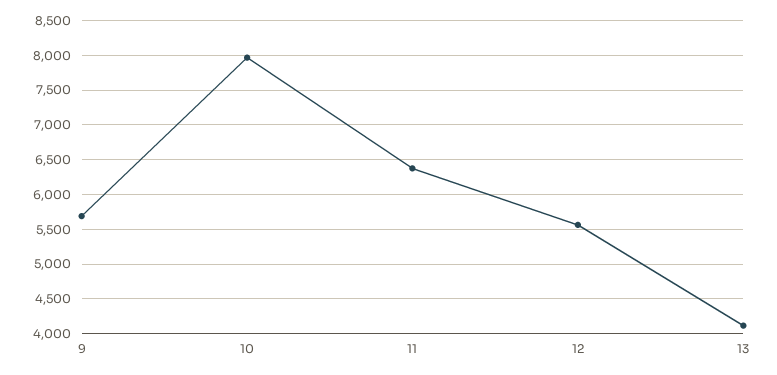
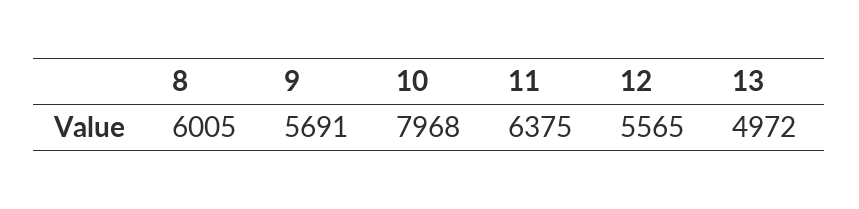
13: 4100 -> 4972
8: none -> 6005

